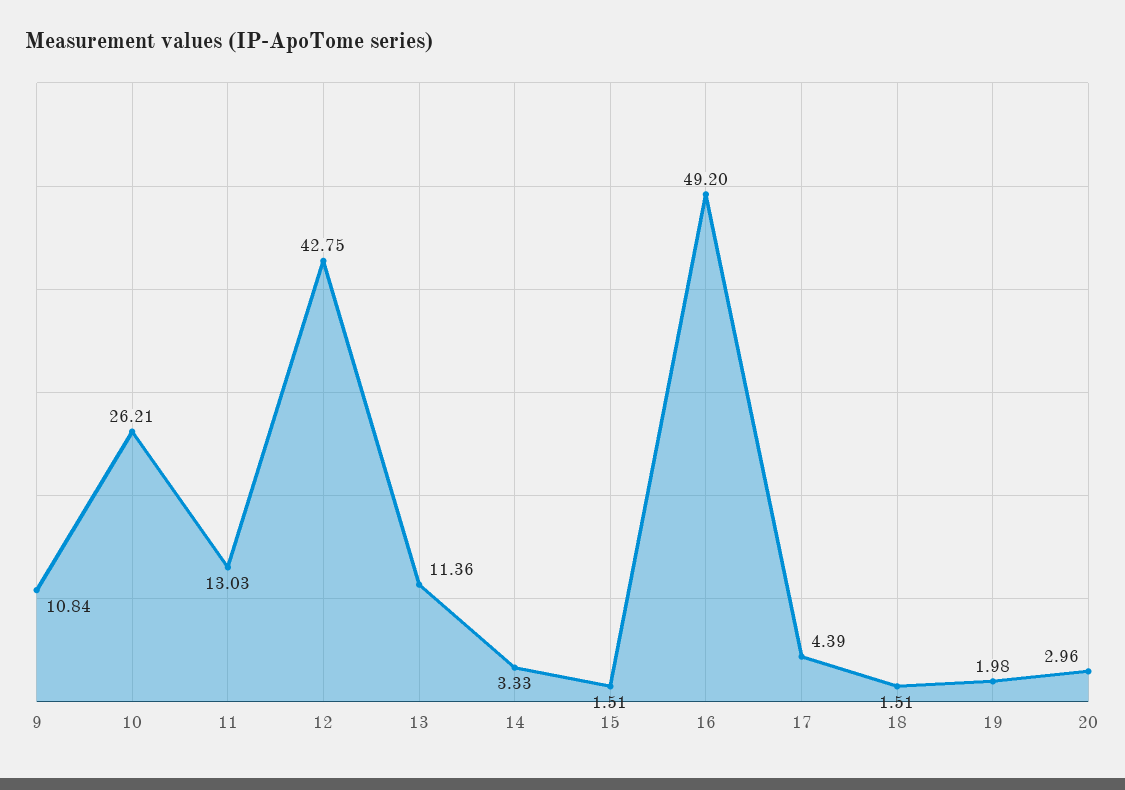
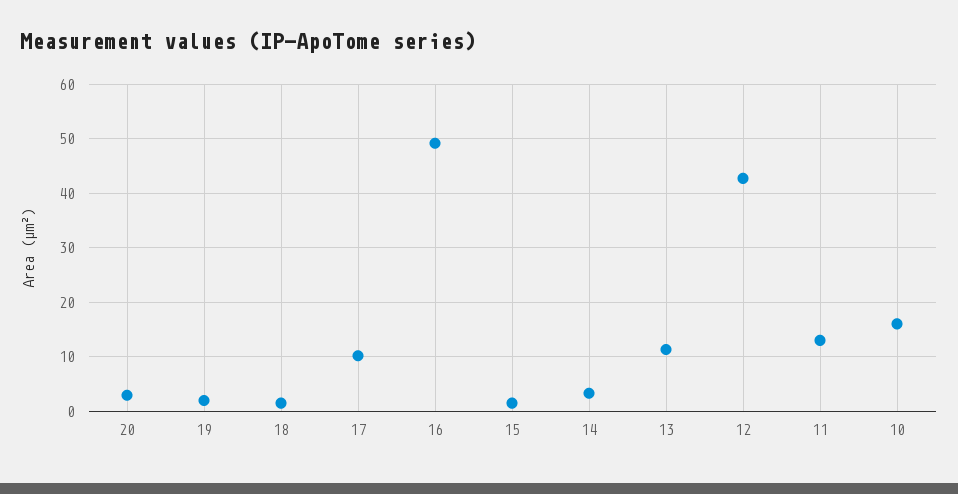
9: 10.84 -> none
10: 26.21 -> 16
17: 4.39 -> 10

